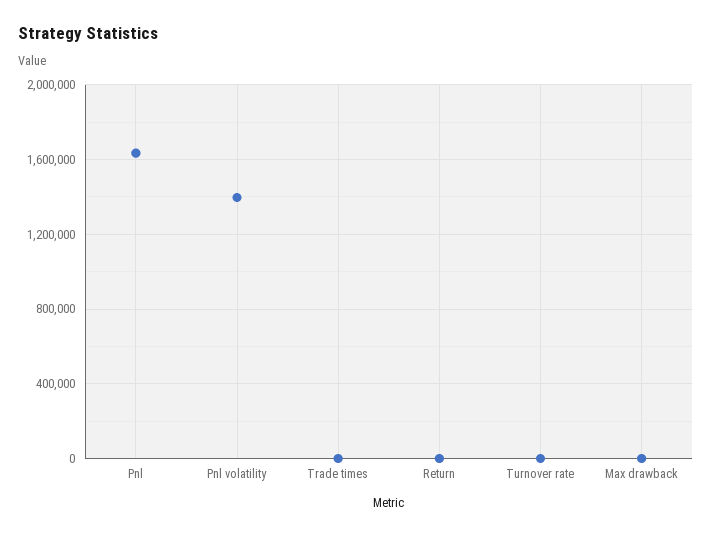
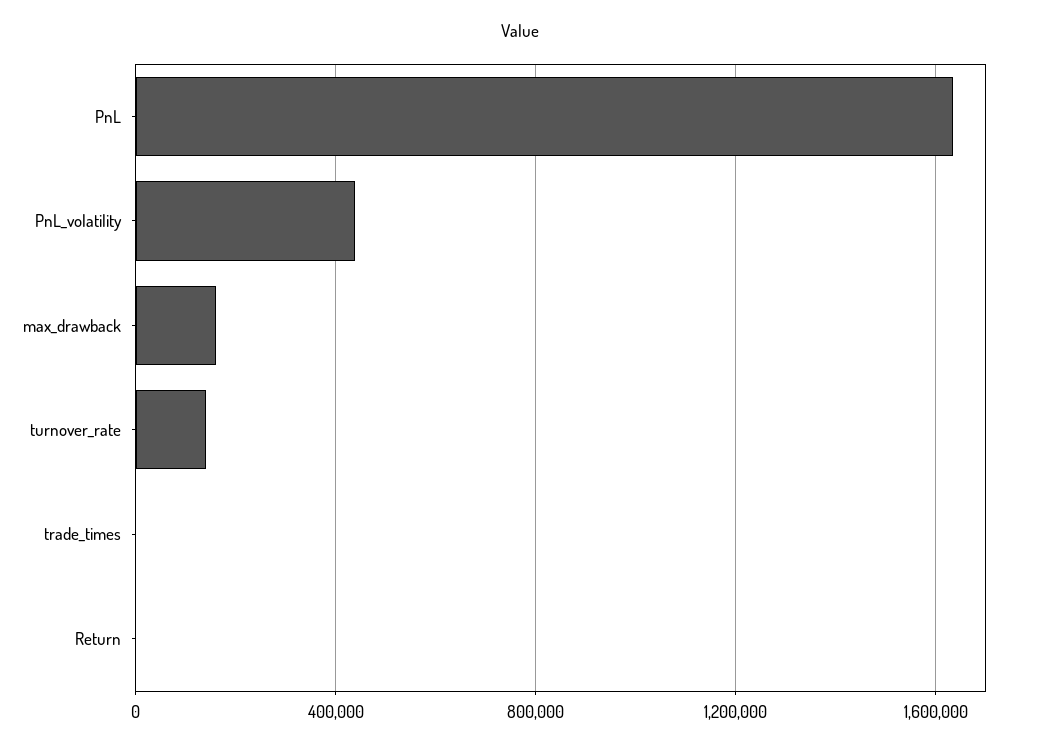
Pnl volatility: 1400000 -> 450000
Turnover rate: 0 -> 150000
Max drawback: 0 -> 150000

